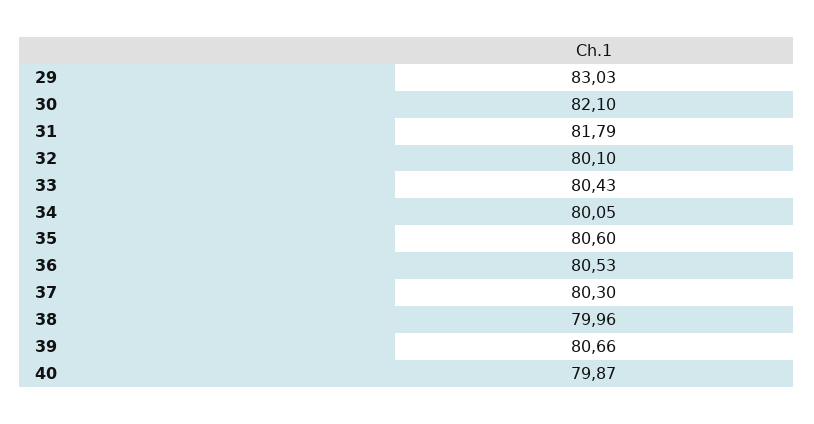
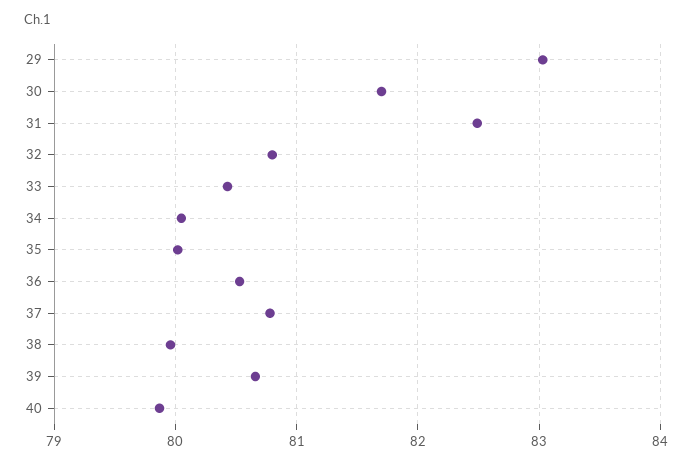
30: 82.1 -> 81.7
31: 81.79 -> 82.5
32: 80.1 -> 80.8
35: 80.6 -> 80
37: 80.3 -> 80.8

